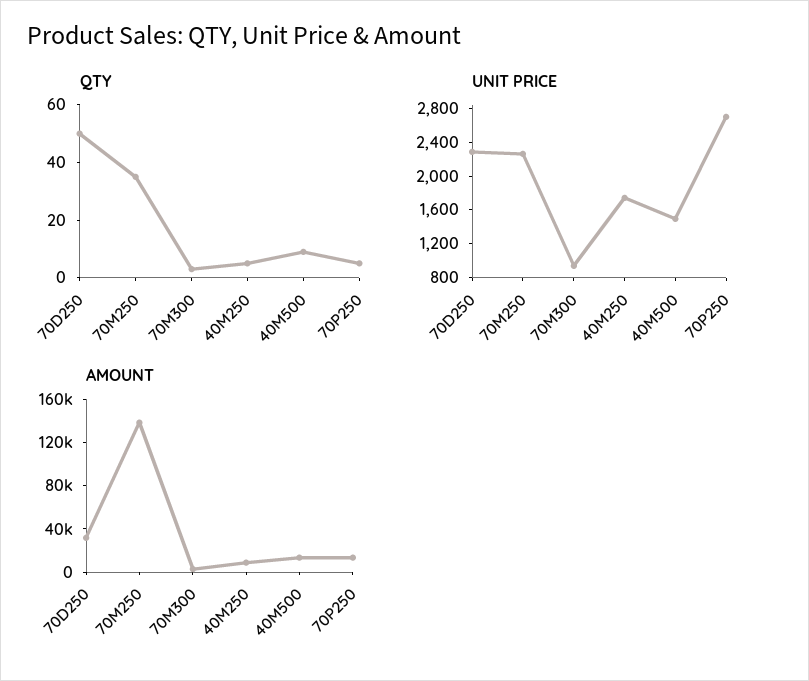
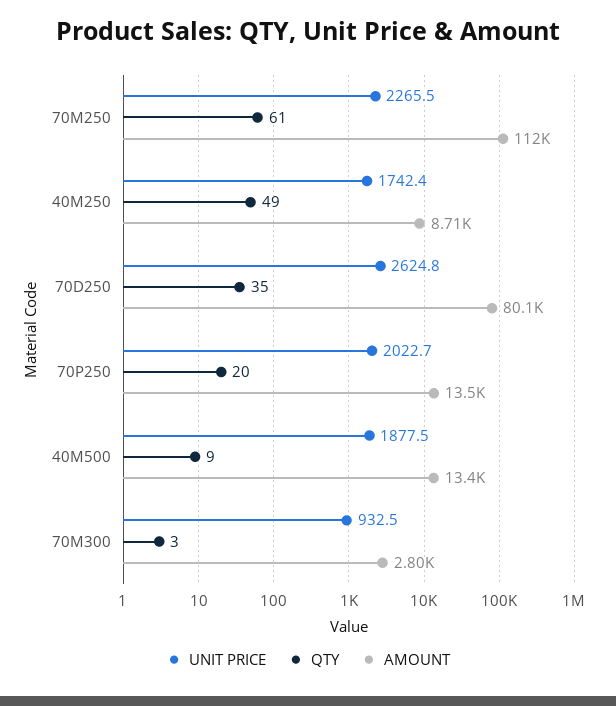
QTY, 70D250: 50 -> 35
QTY, 70M250: 35 -> 61
QTY, 40M250: 5 -> 49
QTY, 70P250: 5 -> 20
UNIT PRICE, 70D250: 2300 -> 2624.8
UNIT PRICE, 40M500: 1500 -> 1877.5
UNIT PRICE, 70P250: 2700 -> 2022.7
AMOUNT, 70D250: 30000 -> 80100
AMOUNT, 70M250: 140000 -> 112000

